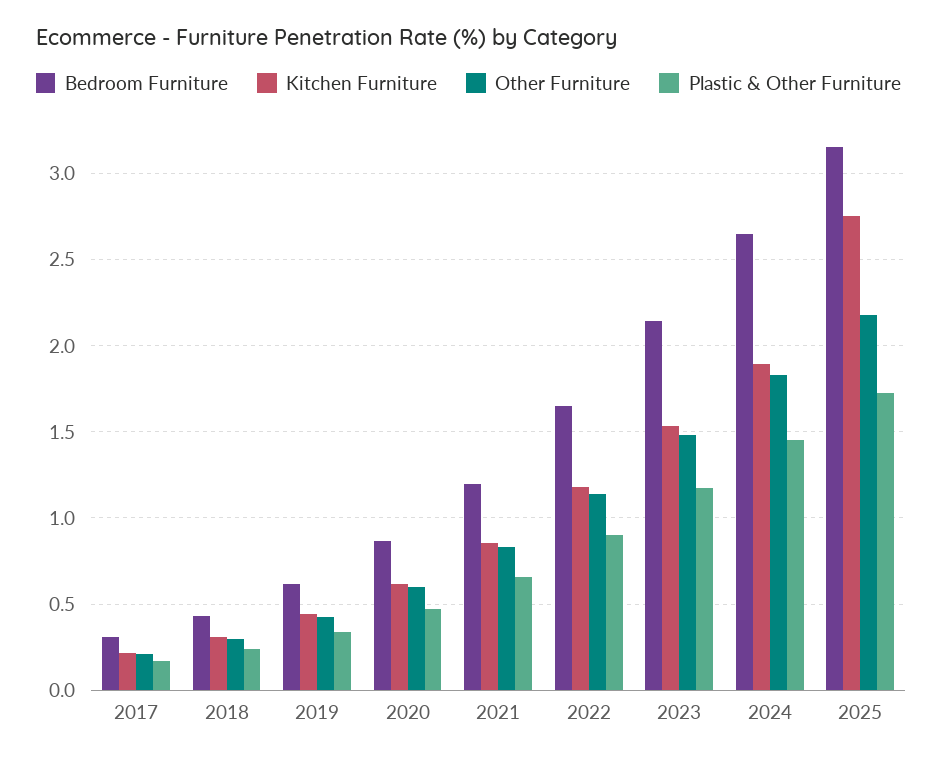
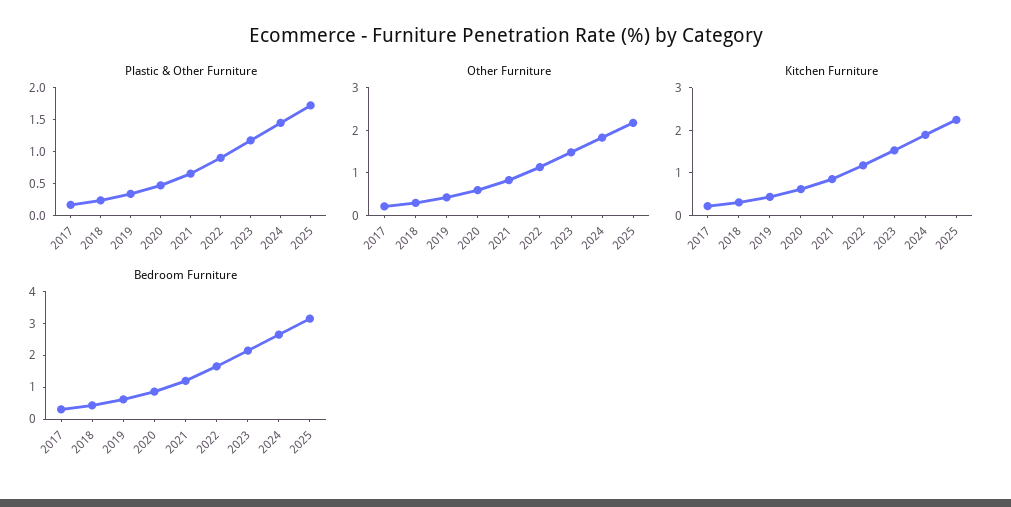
Kitchen Furniture, 2025: 2.75 -> 2.2

